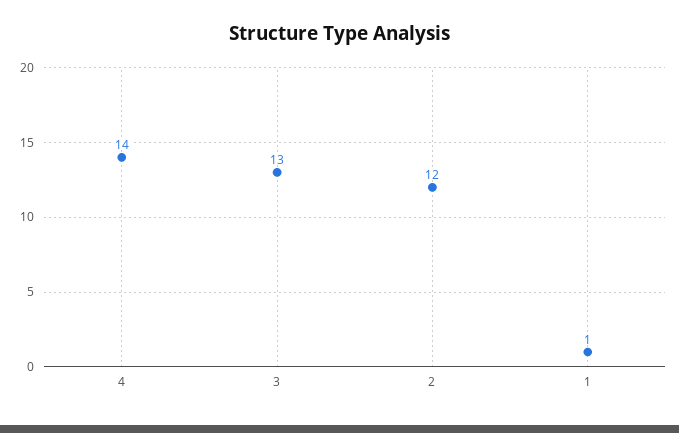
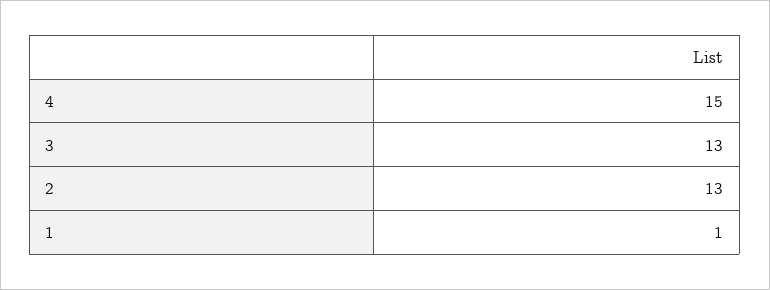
4: 14 -> 15
2: 12 -> 13

